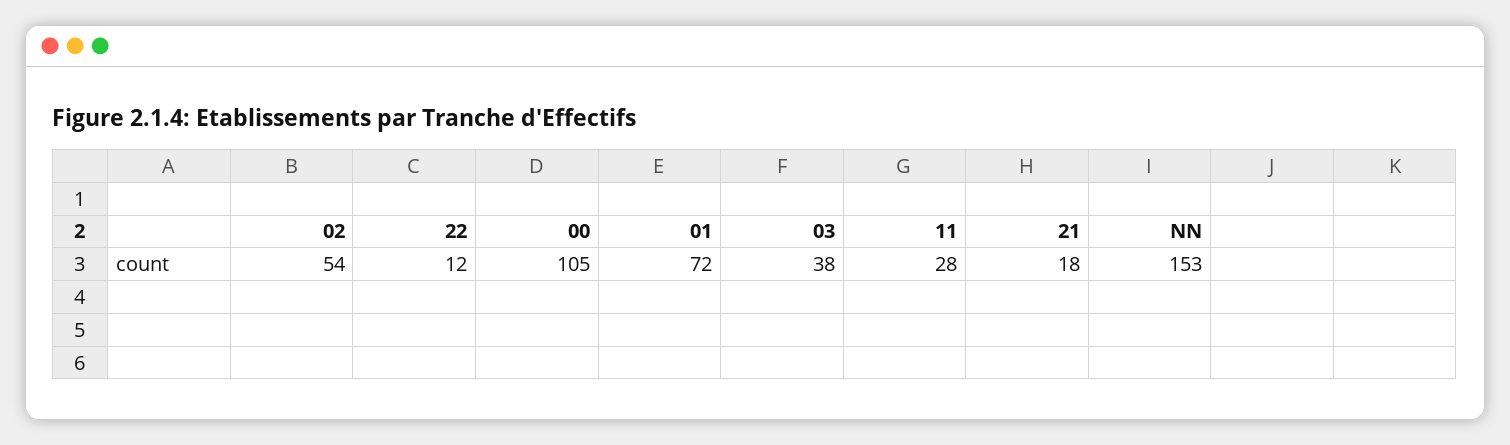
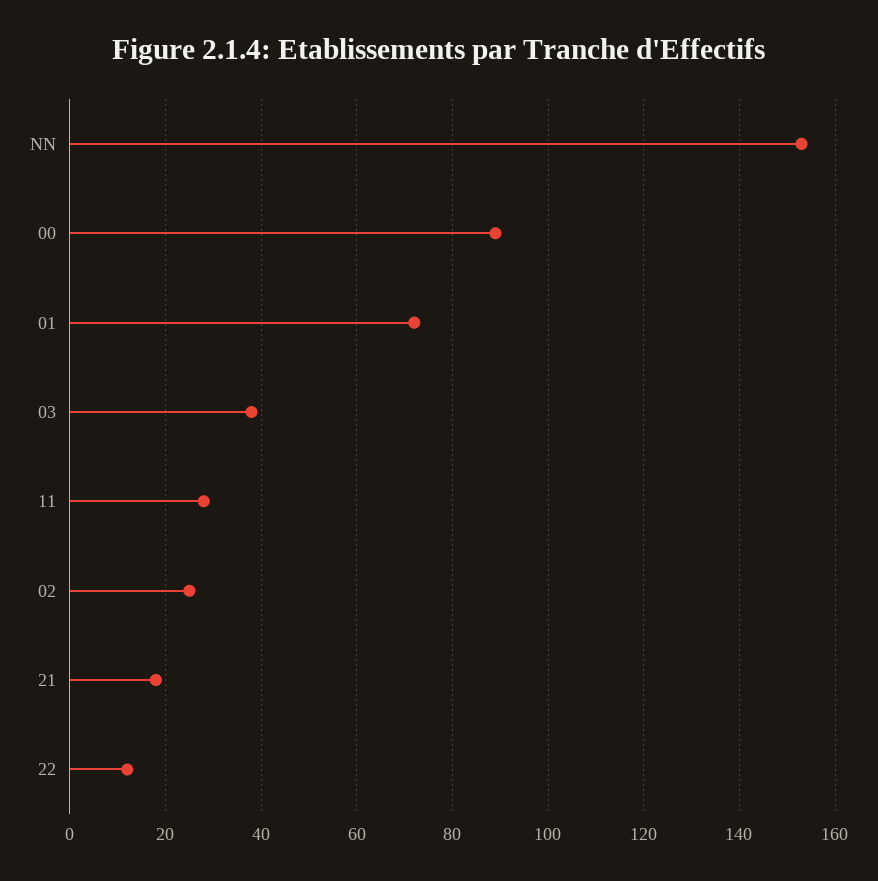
02: 54 -> 25
00: 105 -> 90

